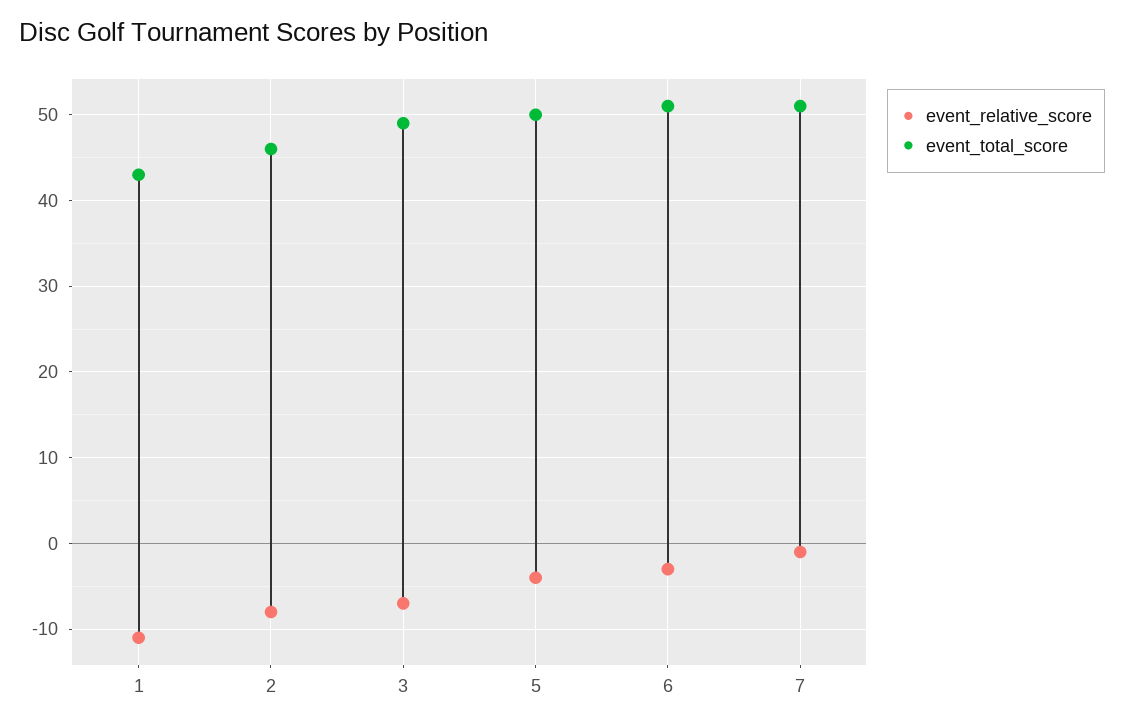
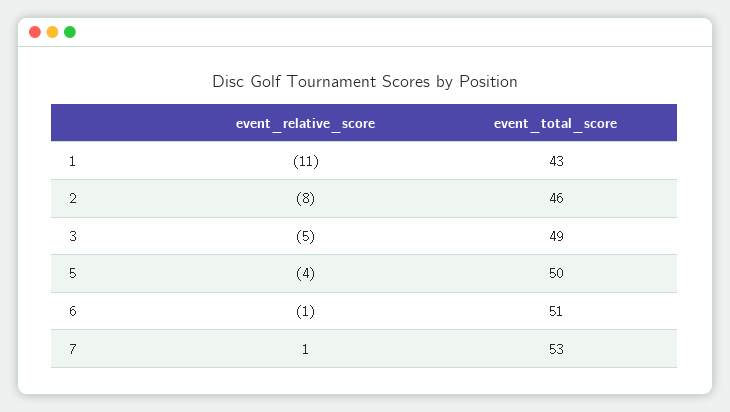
event_relative_score, 3: -7 -> -5
event_relative_score, 6: -3 -> -1
event_relative_score, 7: -1 -> 1
event_total_score, 7: 51 -> 53

